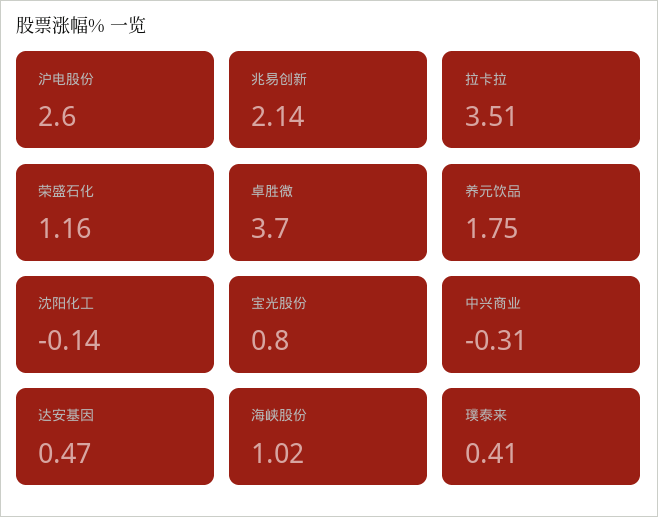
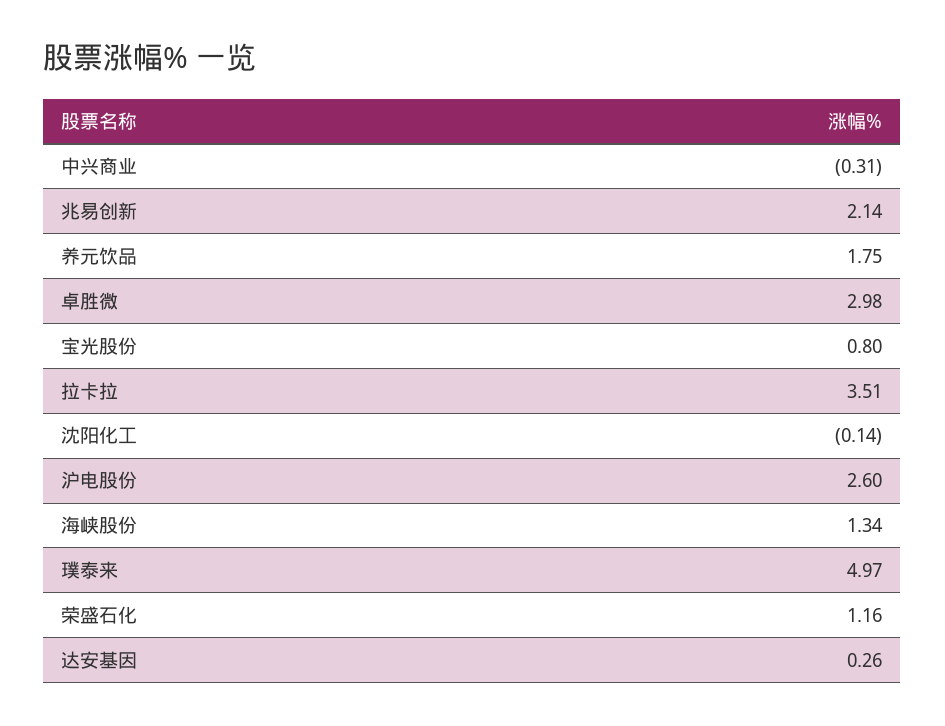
卓胜微: 3.7 -> 2.98
达安基因: 0.47 -> 0.26
海峡股份: 1.02 -> 1.34
璞泰来: 0.41 -> 4.97

